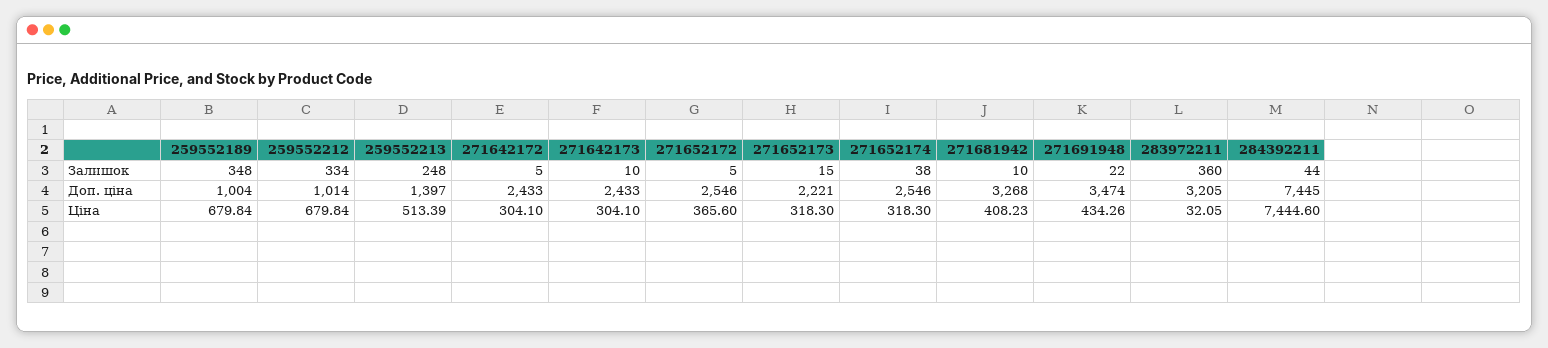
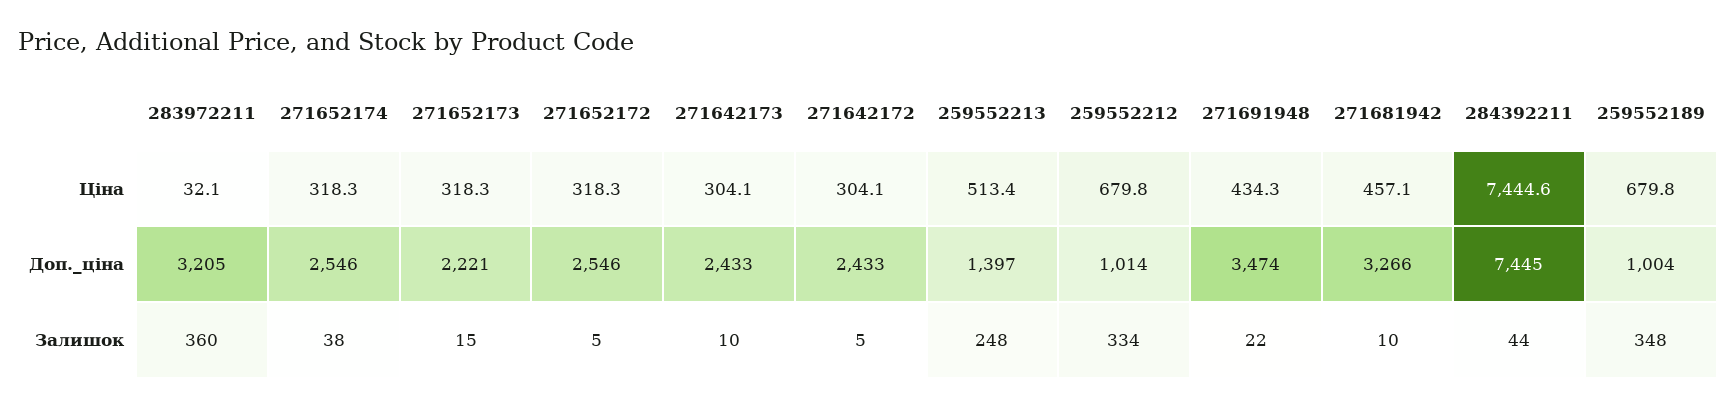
271681942, Доп. ціна: 3268 -> 3266
271652172, Ціна: 365.6 -> 318.3
271681942, Ціна: 408.23 -> 457.1

